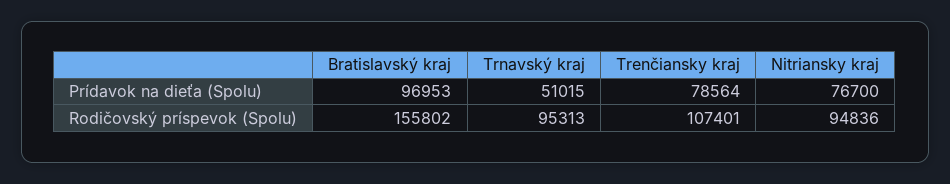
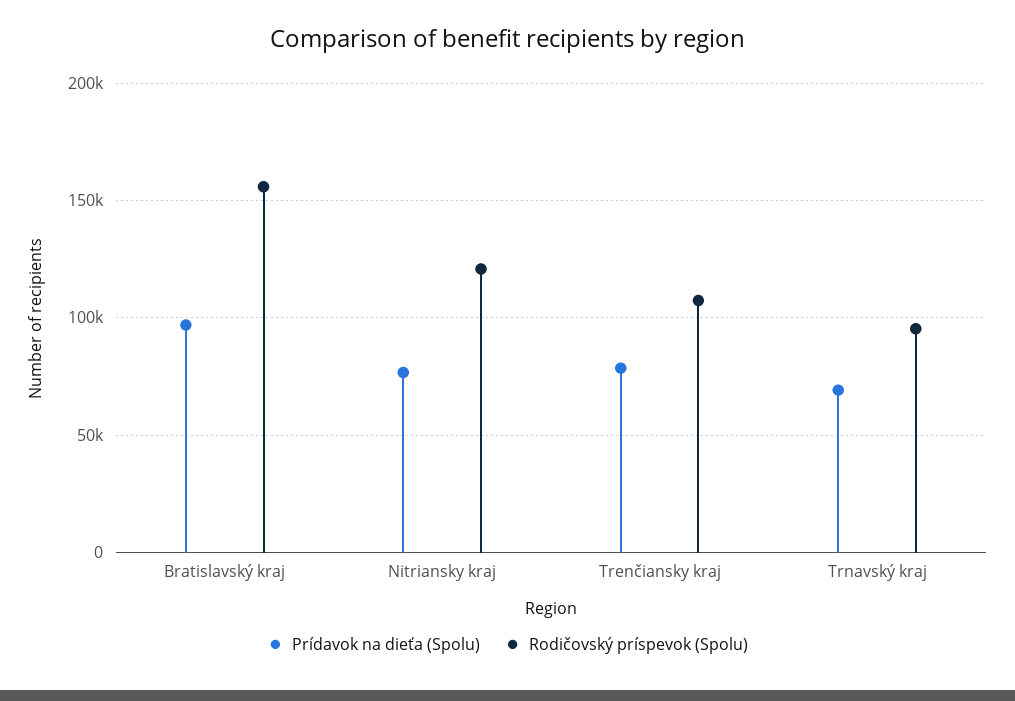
Prídavok na dieťa (Spolu), Trnavský kraj: 51015 -> 70000
Rodičovský príspevok (Spolu), Nitriansky kraj: 94836 -> 120000

